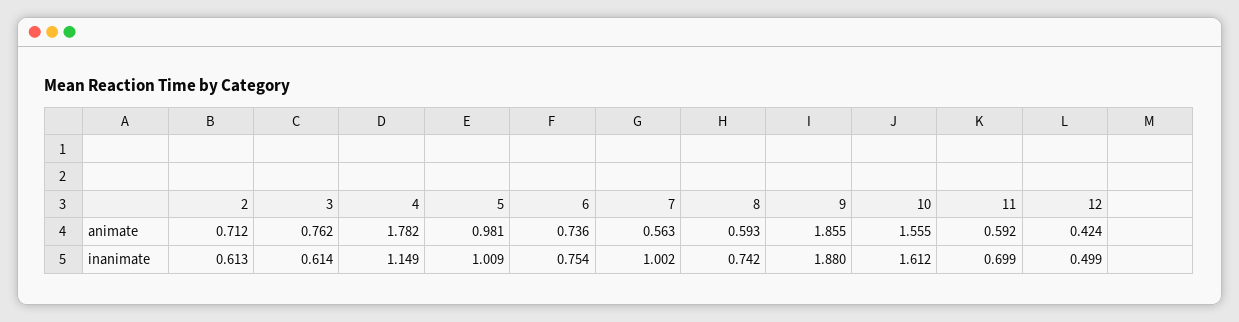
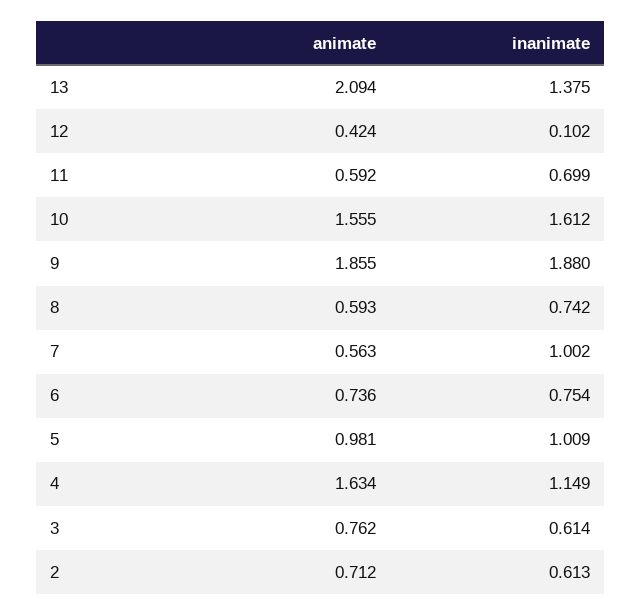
4, animate: 1.782 -> 1.634
12, inanimate: 0.499 -> 0.102
13, animate: none -> 2.094
13, inanimate: none -> 1.375

